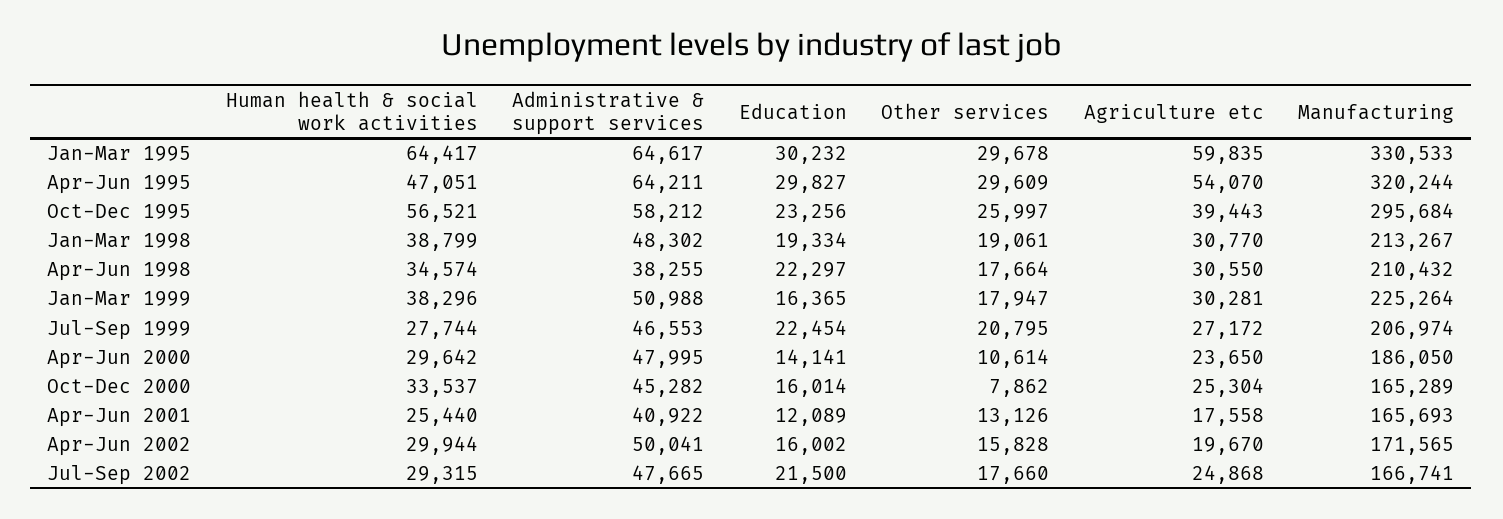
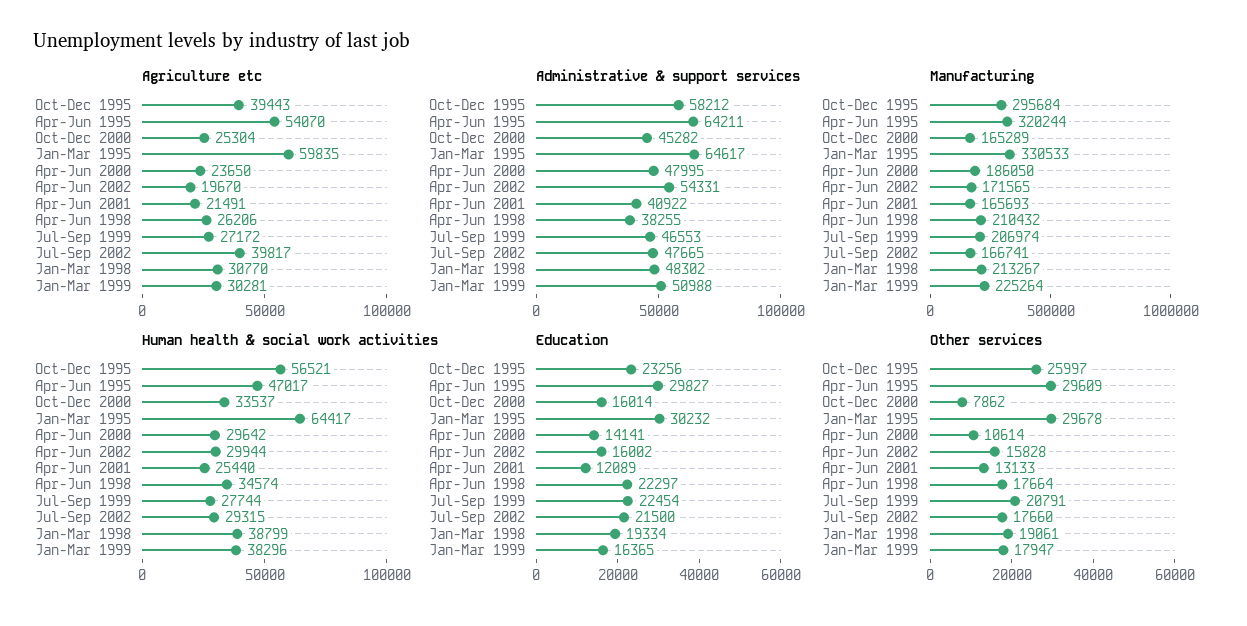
Human health & social work activities, Apr-Jun 1995: 47051 -> 47017
Agriculture etc, Apr-Jun 1998: 30550 -> 26206
Other services, Jul-Sep 1999: 20795 -> 20791
Other services, Apr-Jun 2001: 13126 -> 13133
Agriculture etc, Apr-Jun 2001: 17558 -> 21491
Administrative & support services, Apr-Jun 2002: 50041 -> 54331
Agriculture etc, Jul-Sep 2002: 24868 -> 39817

